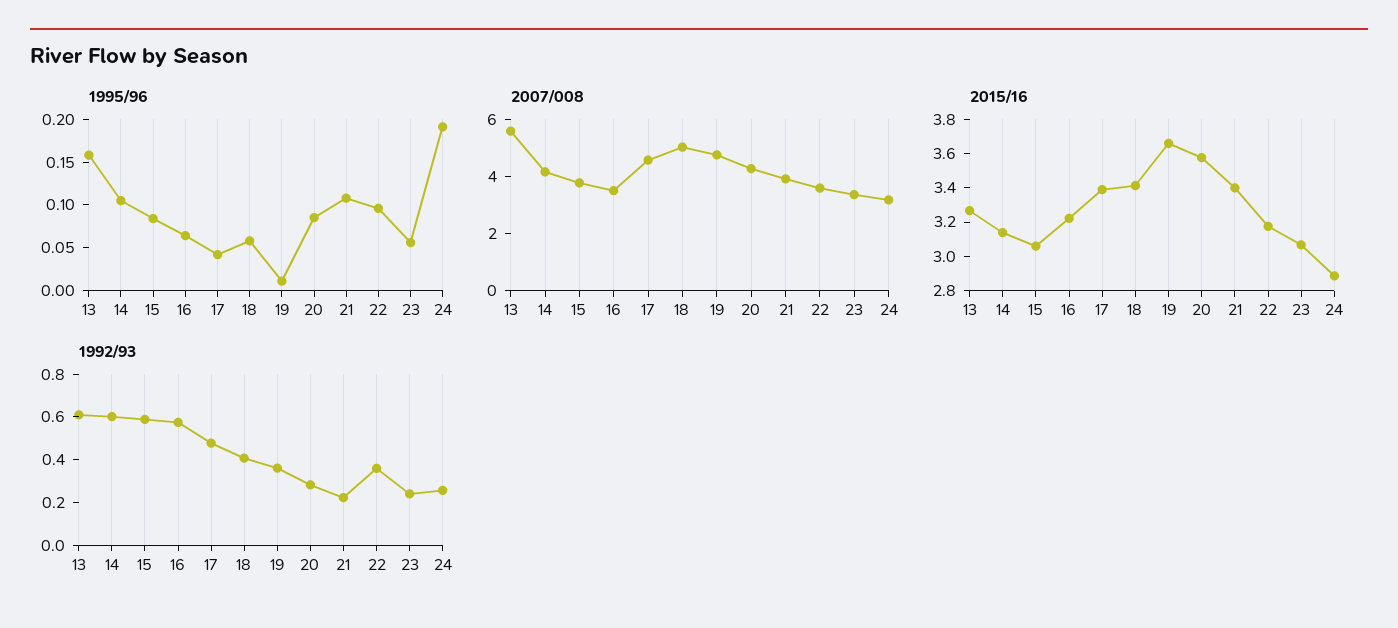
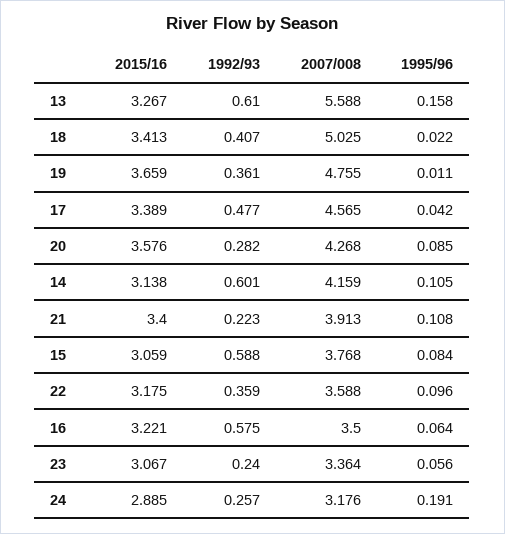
1995/96, 18: 0.06 -> 0.022

